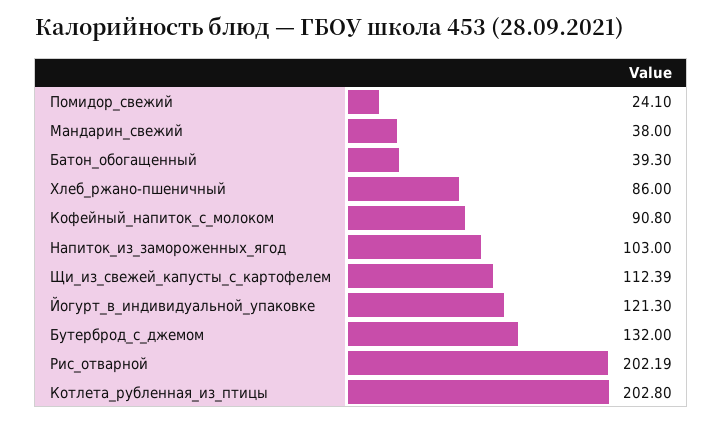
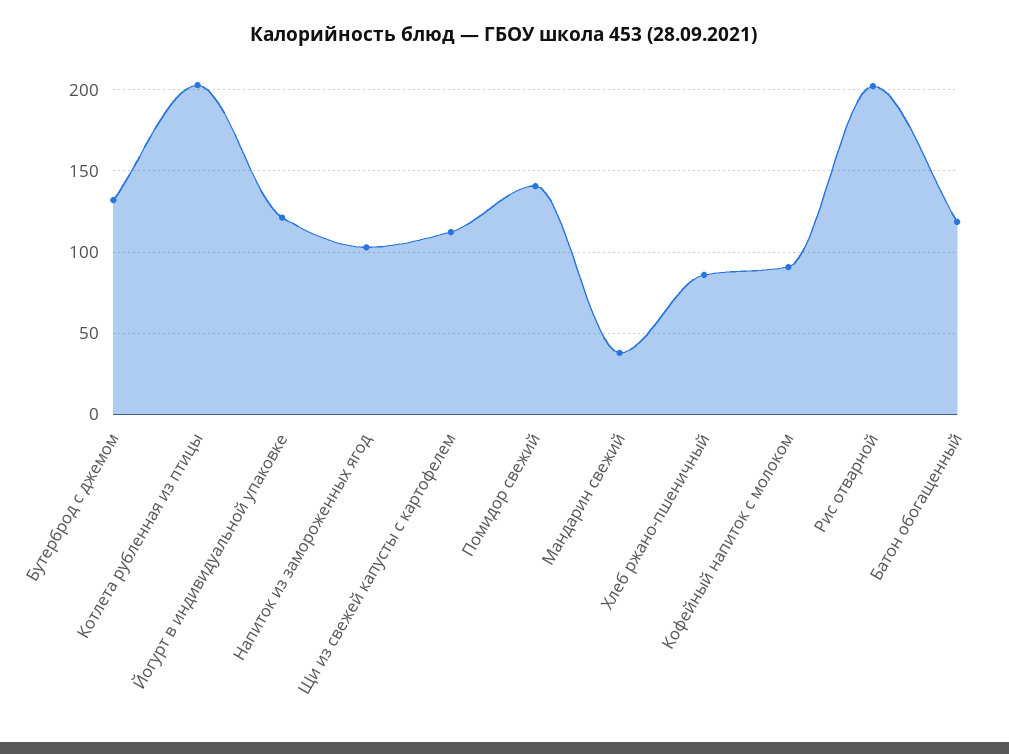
Помидор_свежий: 24.1 -> 140
Батон_обогащенный: 39.3 -> 120

